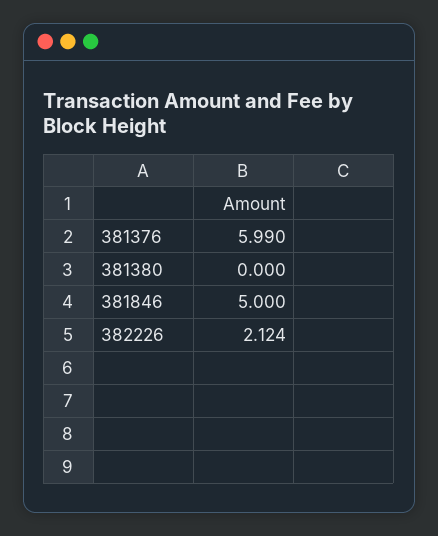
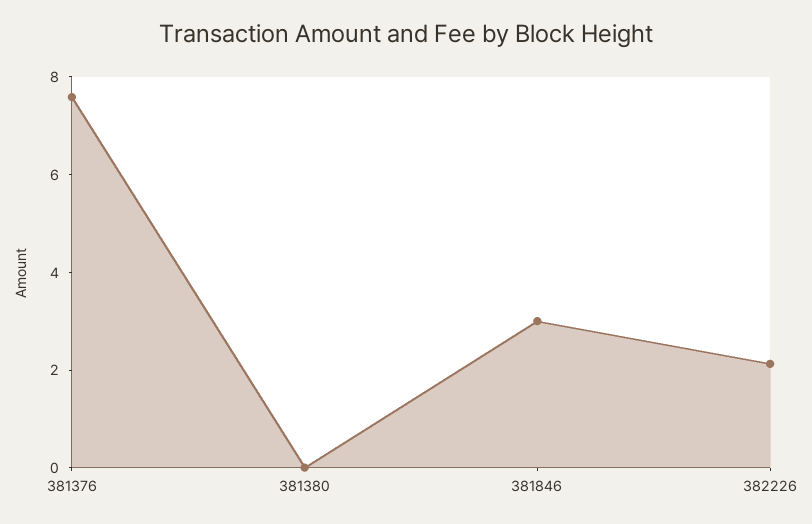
381376: 5.99 -> 7.5
381846: 5 -> 3

